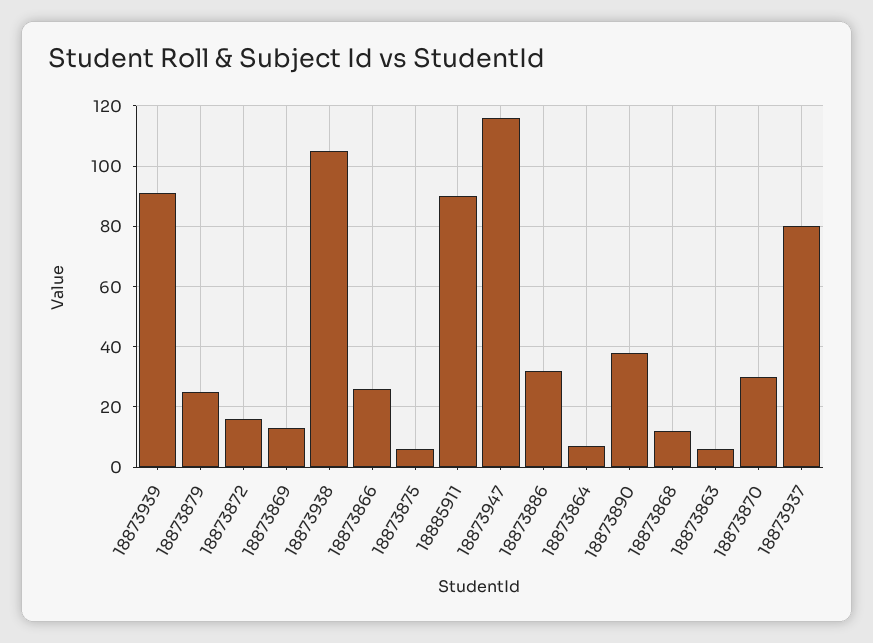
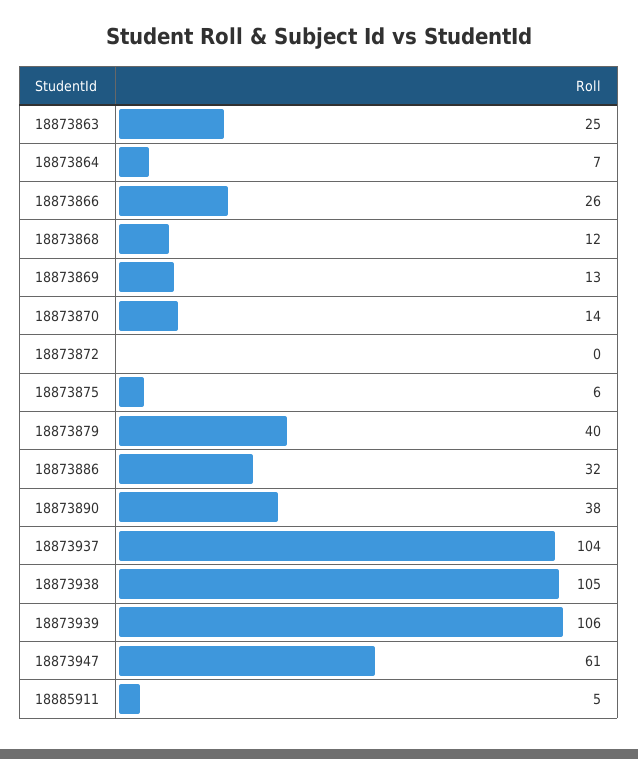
18873939: 90 -> 106
18873879: 25 -> 40
18873872: 15 -> 0
18885911: 90 -> 5
18873947: 115 -> 61
18873863: 5 -> 25
18873870: 30 -> 14
18873937: 80 -> 104

